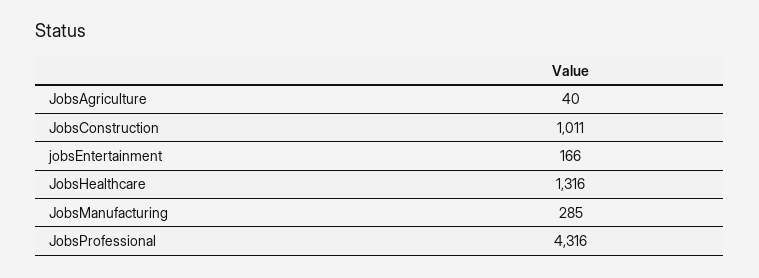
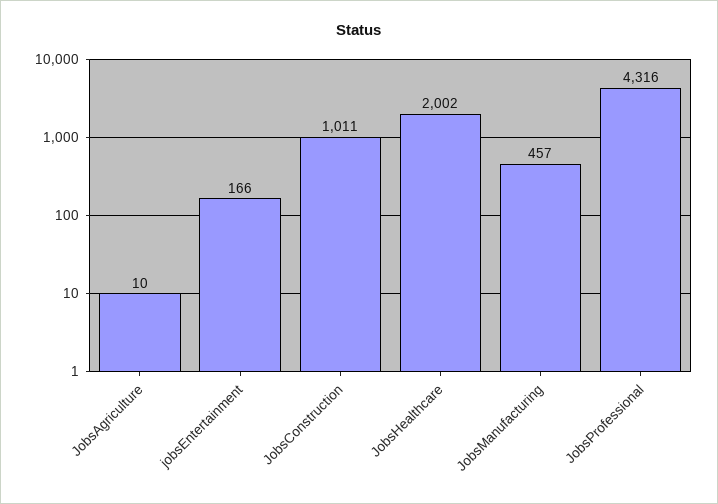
JobsAgriculture: 40 -> 10
JobsHealthcare: 1316 -> 2002
JobsManufacturing: 285 -> 457

